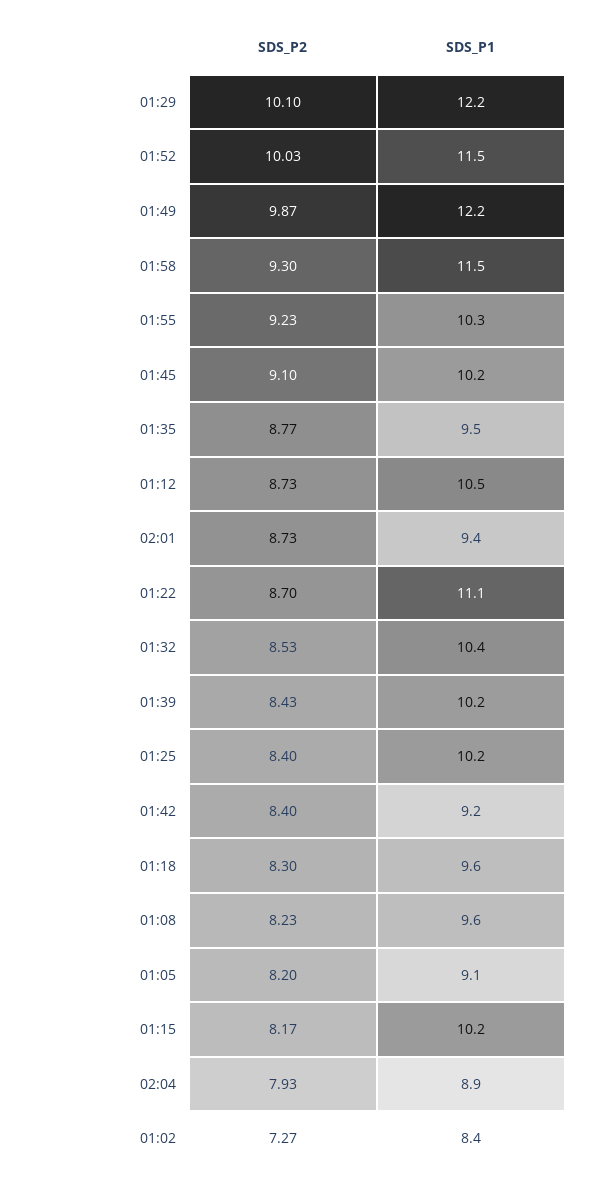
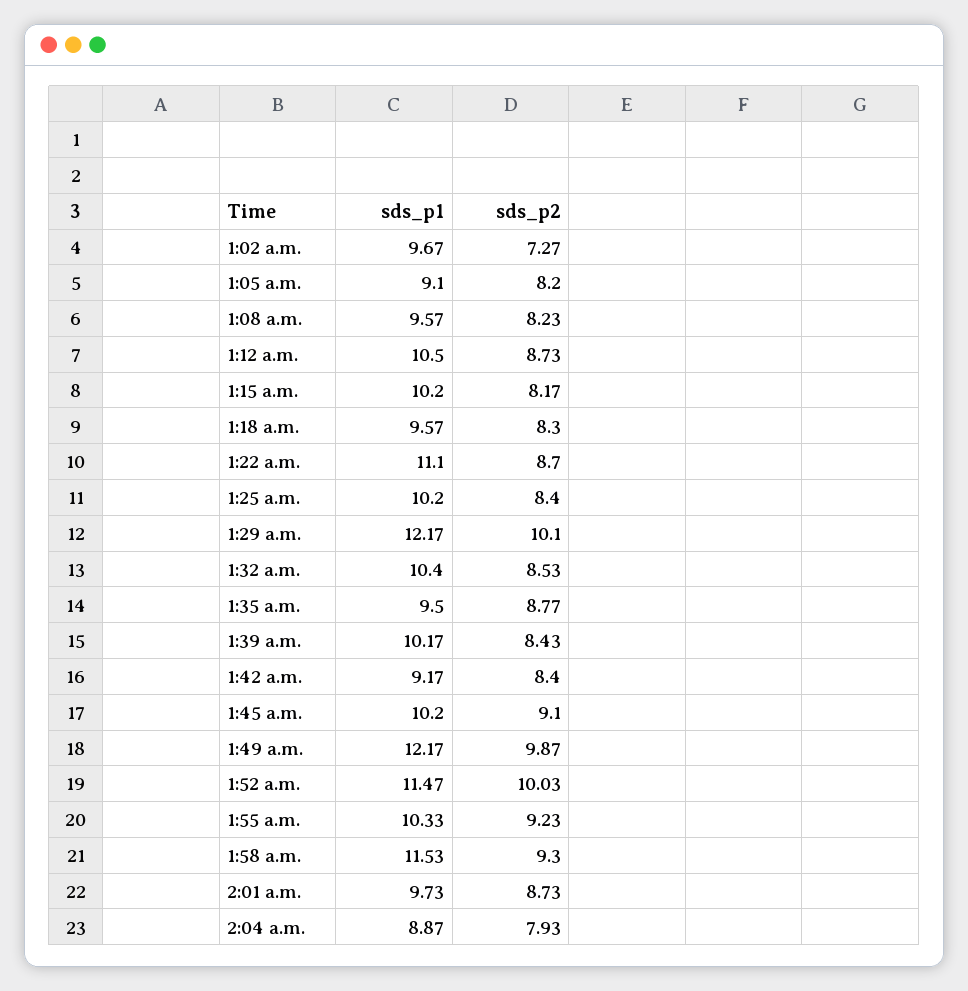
SDS_P1, 02:01: 9.4 -> 9.73
SDS_P1, 01:02: 8.4 -> 9.67

